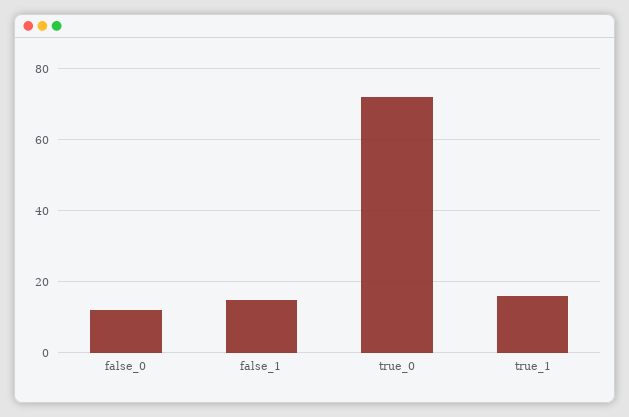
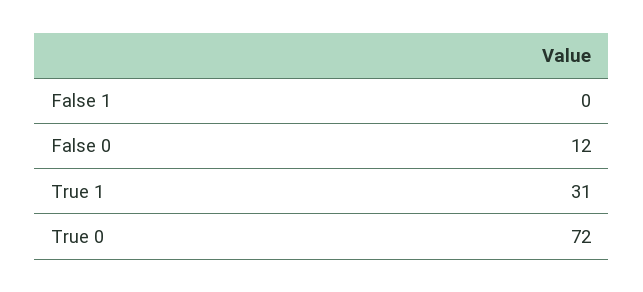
false_1: 15 -> 0
true_1: 15 -> 31

